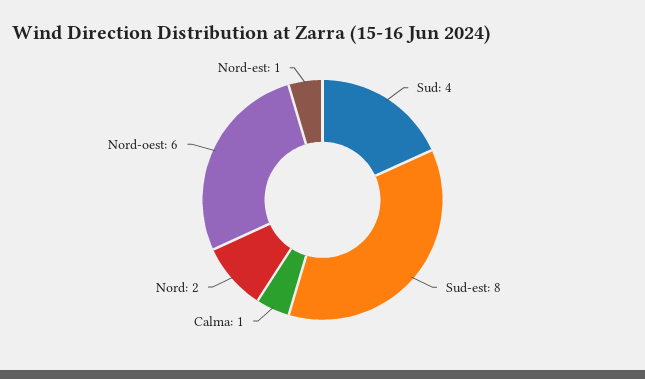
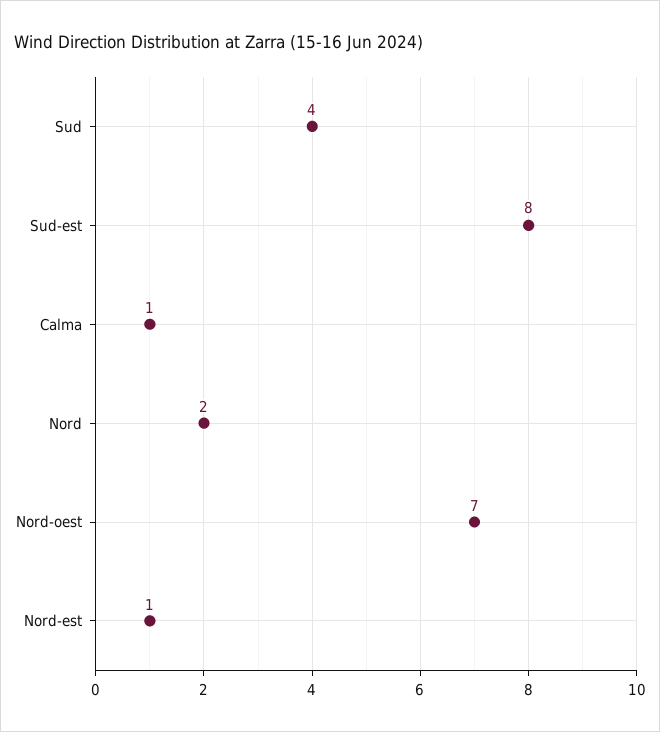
Nord-oest: 6 -> 7

